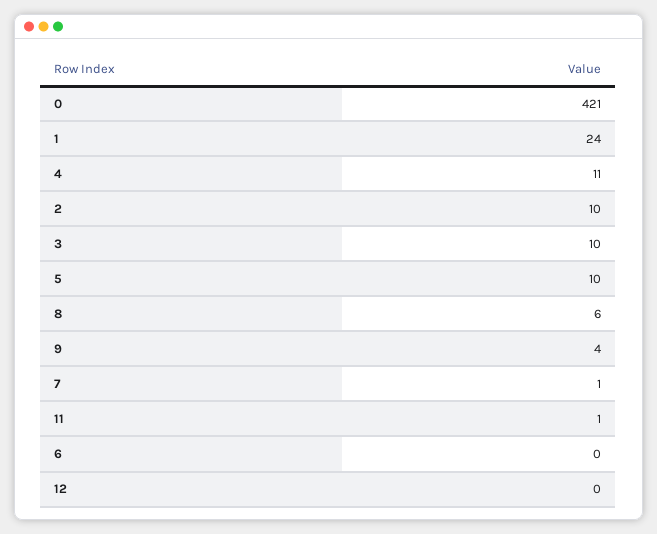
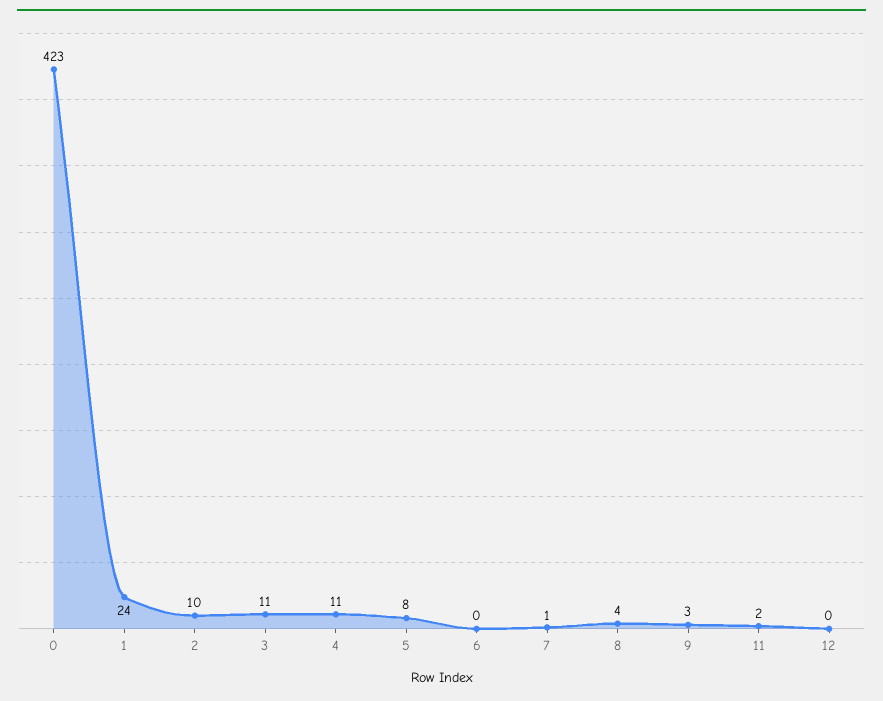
0: 421 -> 423
3: 10 -> 11
5: 10 -> 8
8: 6 -> 4
9: 4 -> 3
11: 1 -> 2

